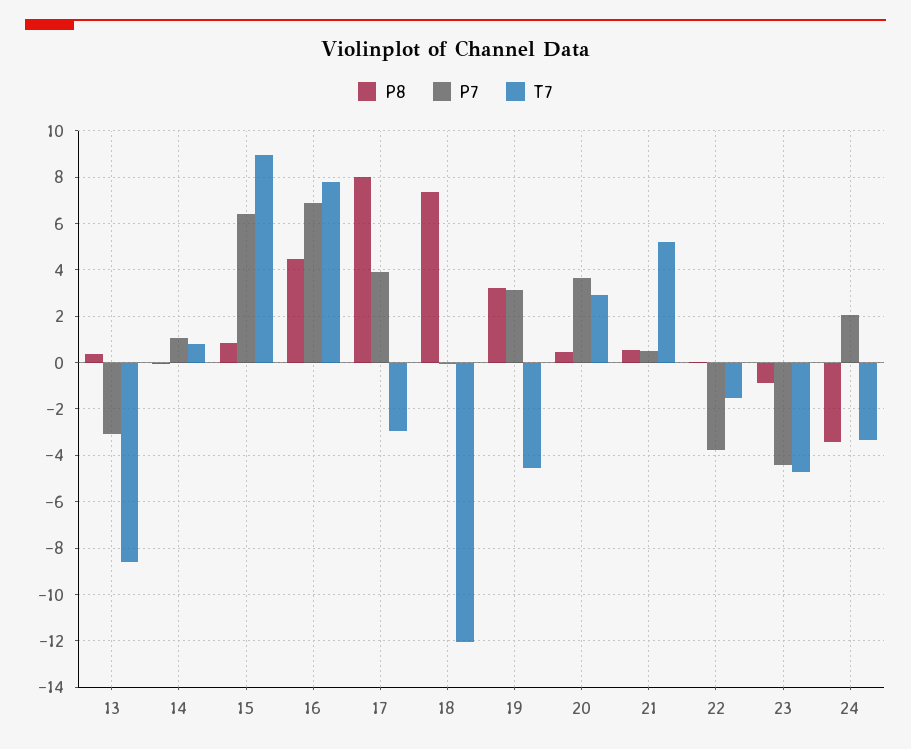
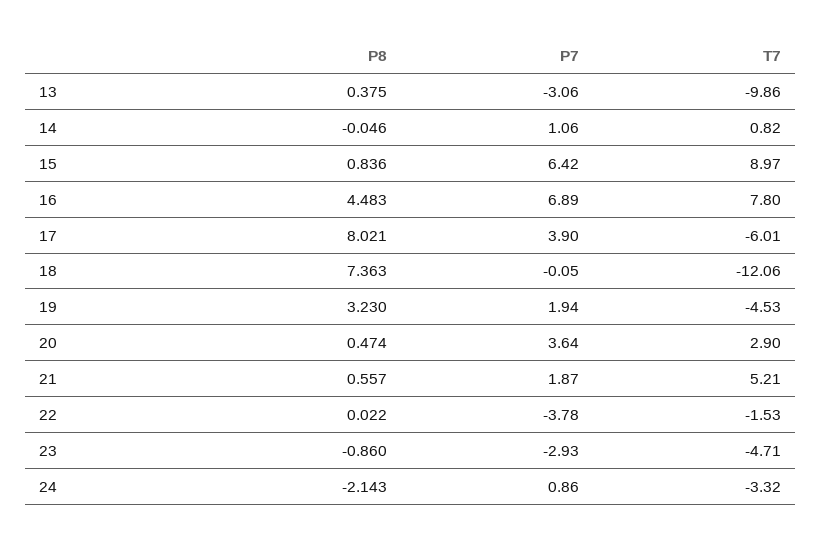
T7, 13: -8.5 -> -9.86
T7, 17: -3 -> -6.01
P7, 19: 3 -> 1.94
P7, 21: 0.5 -> 1.87
P7, 23: -4.5 -> -2.93
P8, 24: -3.5 -> -2.143
P7, 24: 2 -> 0.86

